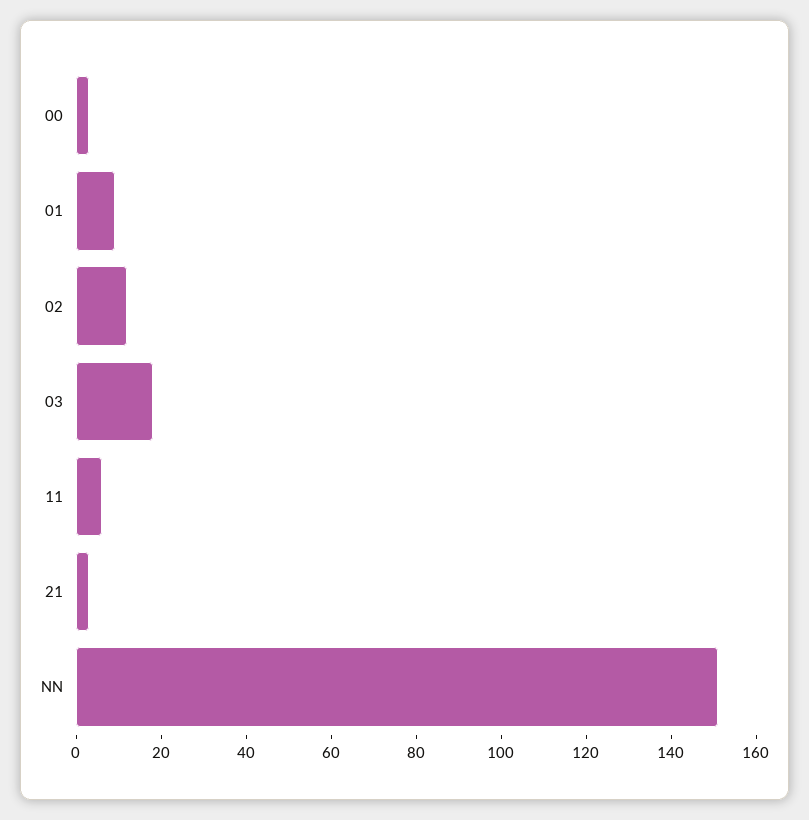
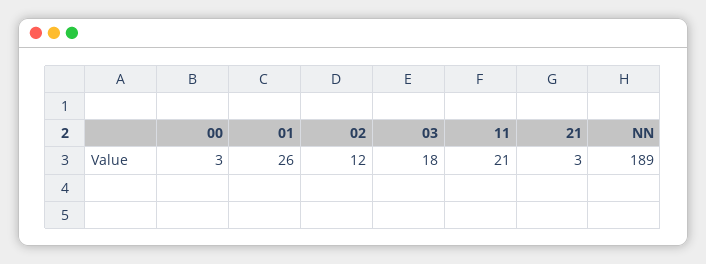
01: 10 -> 26
11: 5 -> 21
NN: 150 -> 189

